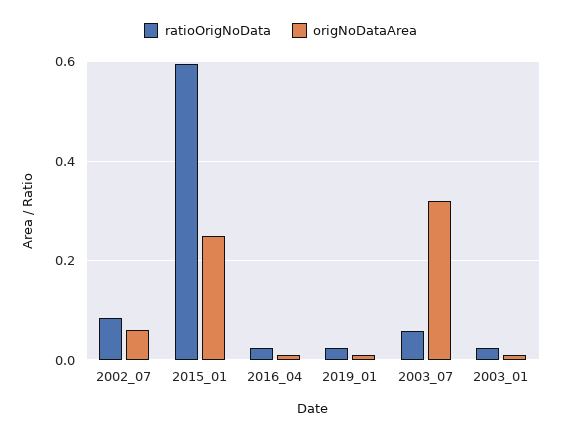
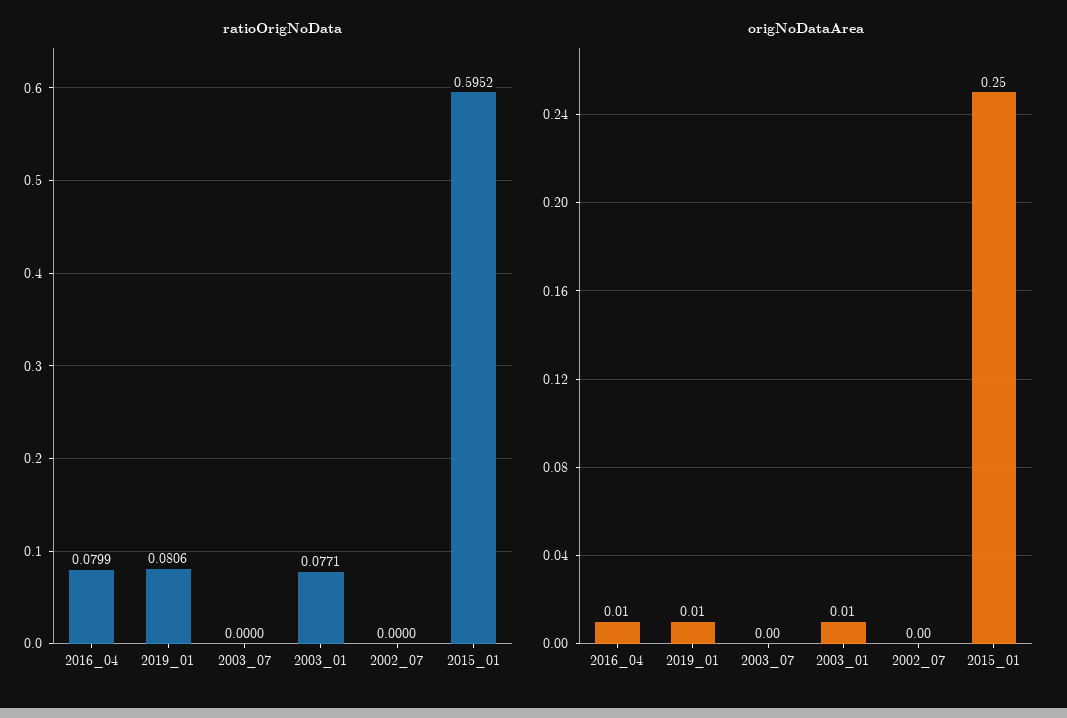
ratioOrigNoData, 2002_07: 0.08 -> 0
origNoDataArea, 2002_07: 0.06 -> 0
ratioOrigNoData, 2016_04: 0.02 -> 0.0799
ratioOrigNoData, 2019_01: 0.02 -> 0.0806
ratioOrigNoData, 2003_07: 0.06 -> 0
origNoDataArea, 2003_07: 0.32 -> 0
ratioOrigNoData, 2003_01: 0.02 -> 0.0771

